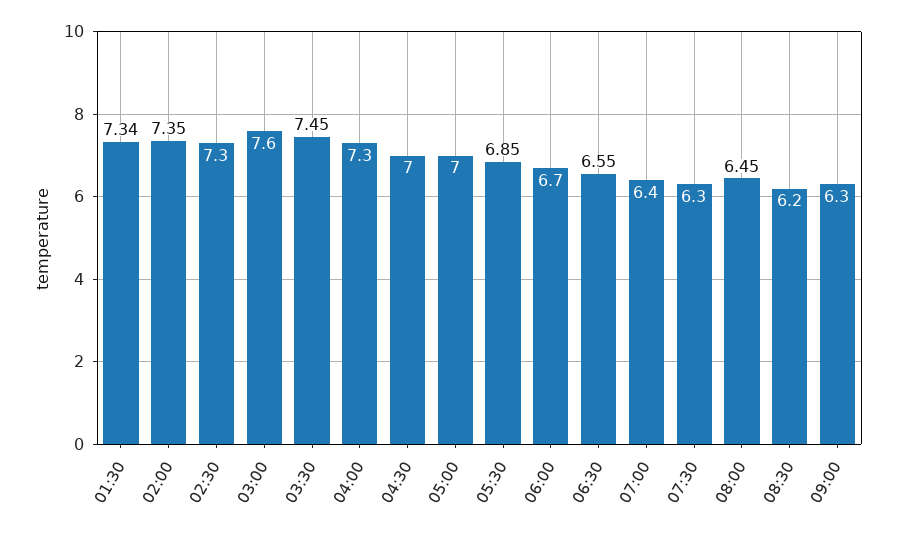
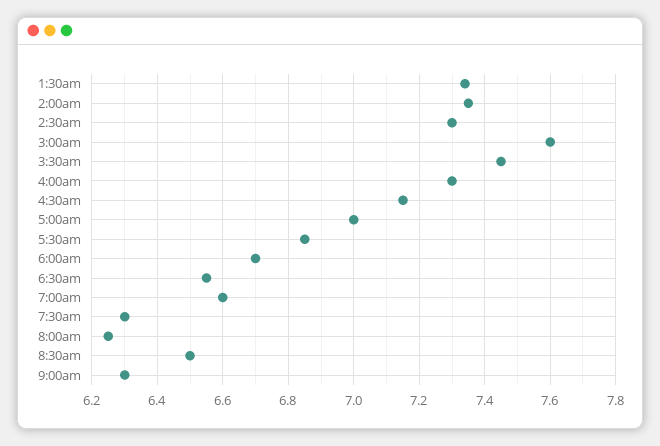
04:30: 7 -> 7.15
07:00: 6.4 -> 6.6
08:00: 6.45 -> 6.25
08:30: 6.2 -> 6.5

